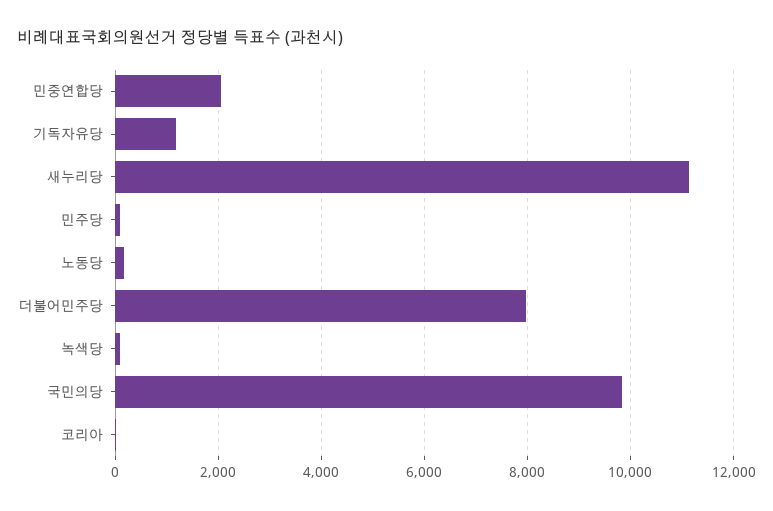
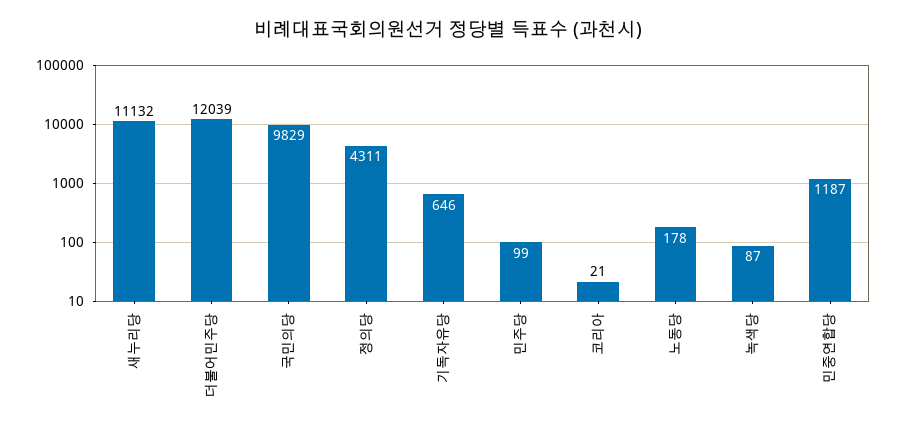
민중연합당: 2000 -> 1187
기독자유당: 1200 -> 646
더불어민주당: 8000 -> 12039
정의당: none -> 4311

